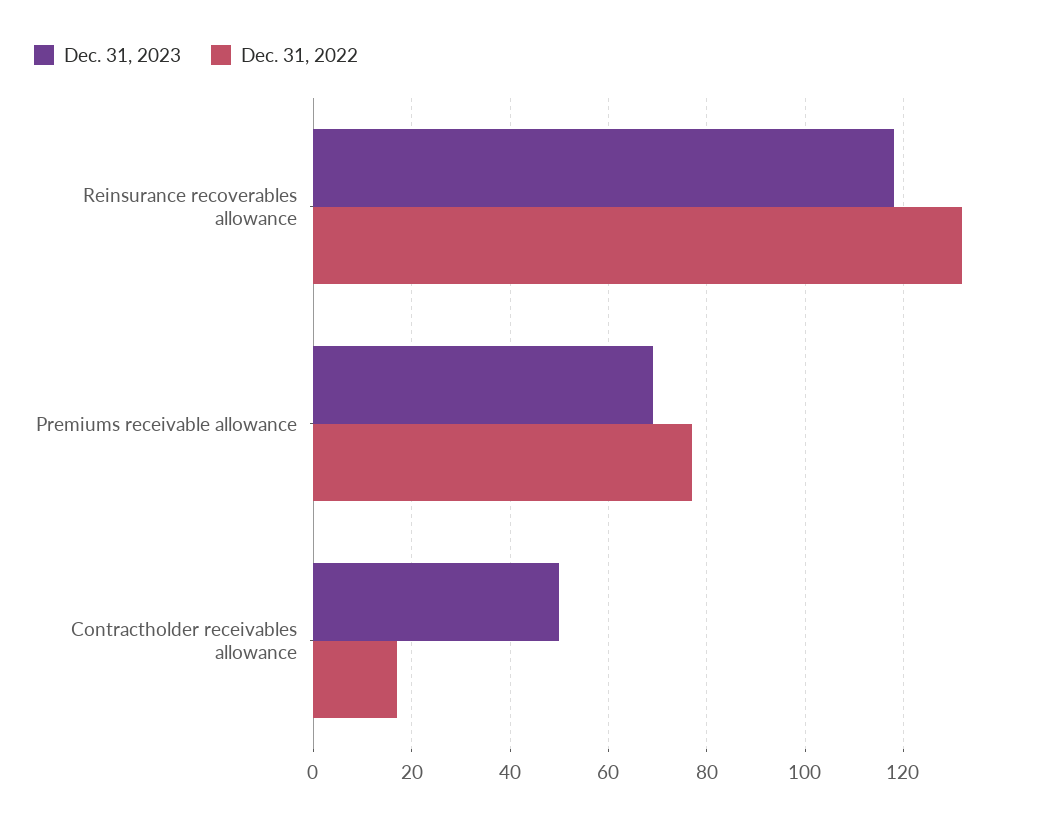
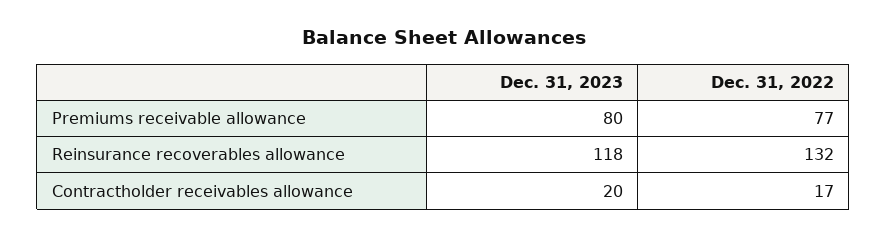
Dec. 31, 2023, Premiums receivable allowance: 70 -> 80
Dec. 31, 2023, Contractholder receivables allowance: 50 -> 20

